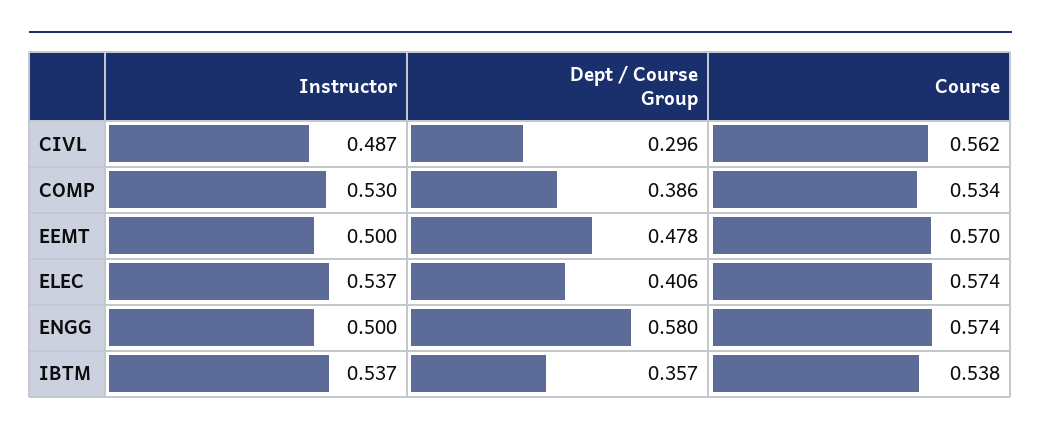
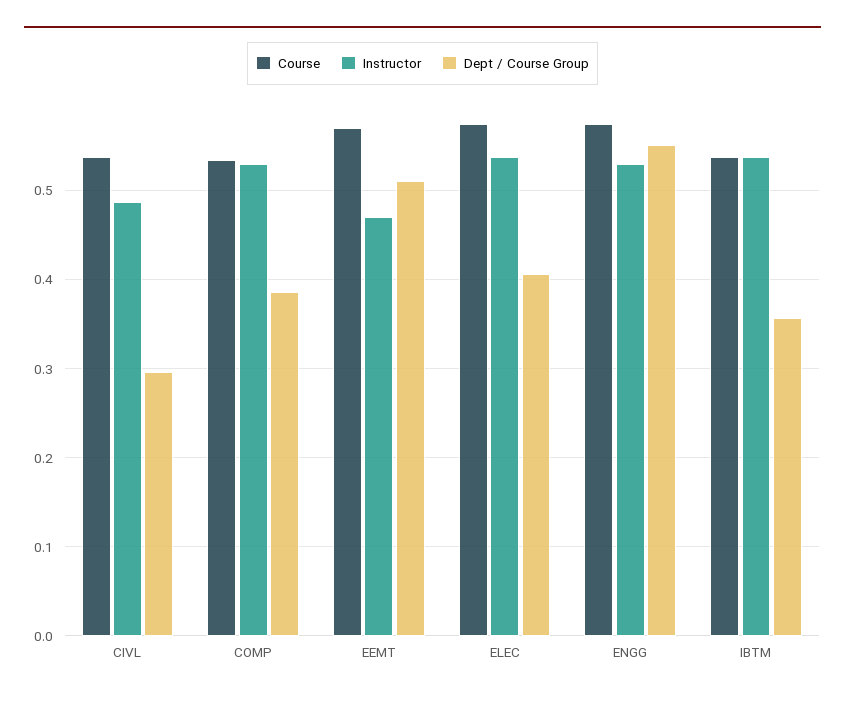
Course, CIVL: 0.562 -> 0.54
Instructor, EEMT: 0.5 -> 0.47
Dept / Course Group, EEMT: 0.478 -> 0.51
Instructor, ENGG: 0.5 -> 0.53
Dept / Course Group, ENGG: 0.58 -> 0.55

